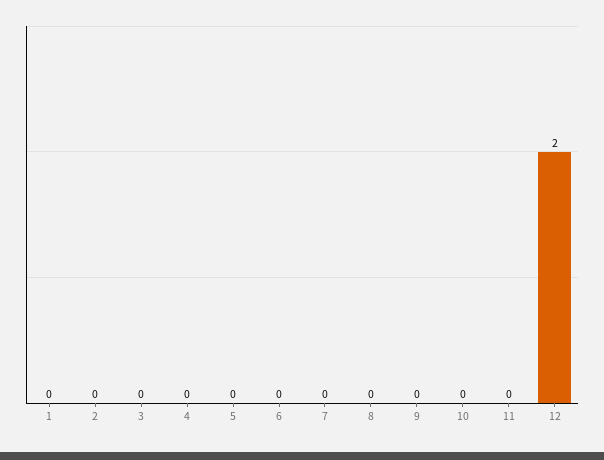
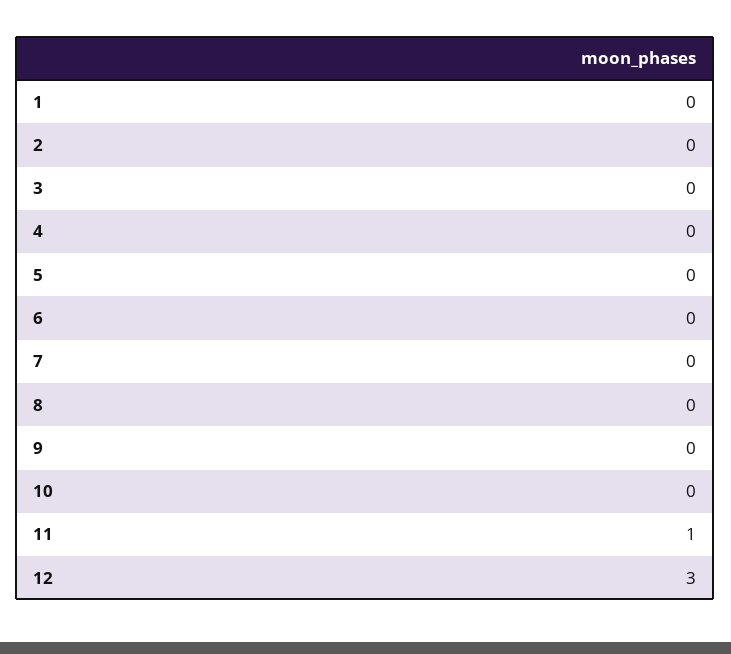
11: 0 -> 1
12: 2 -> 3

